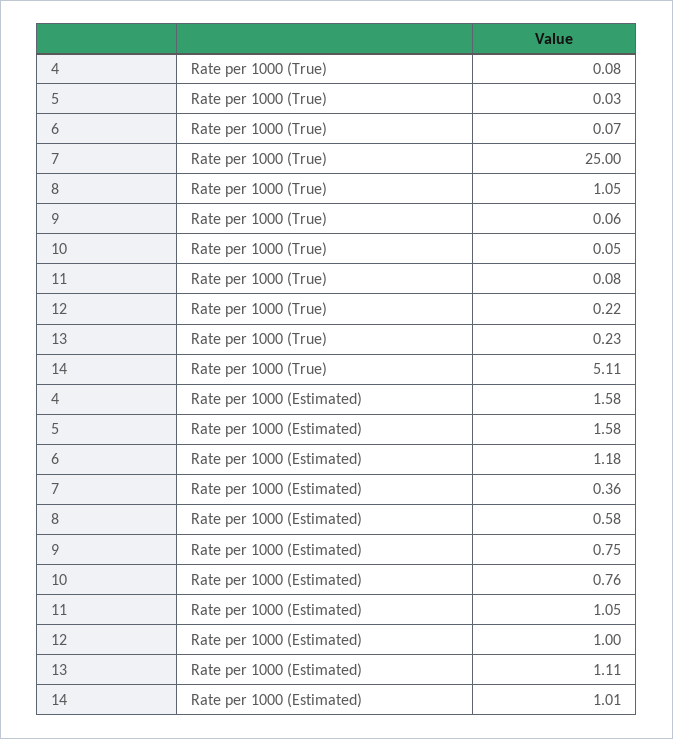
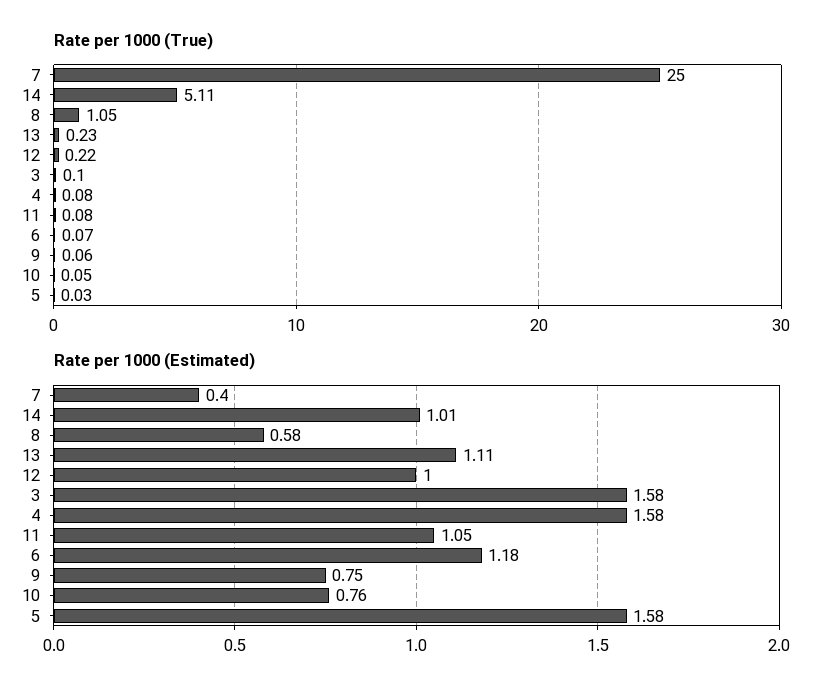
Rate per 1000 (Estimated), 7: 0.36 -> 0.4
Rate per 1000 (True), 3: none -> 0.1
Rate per 1000 (Estimated), 3: none -> 1.58

